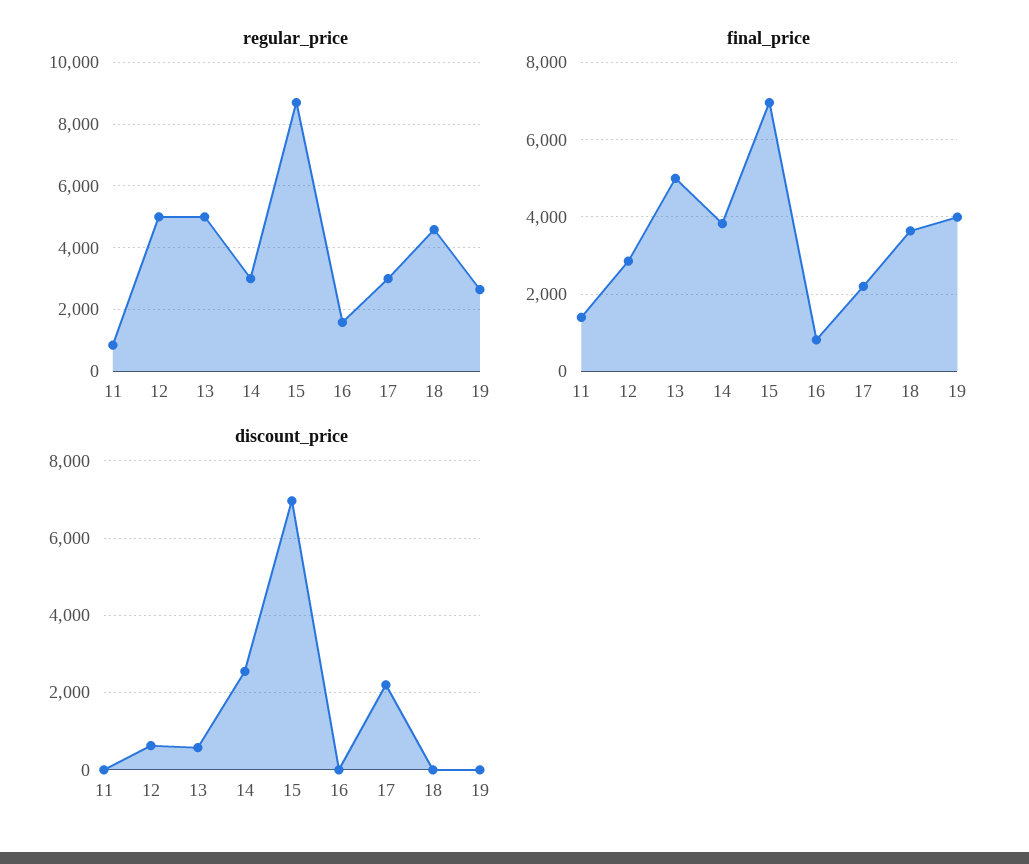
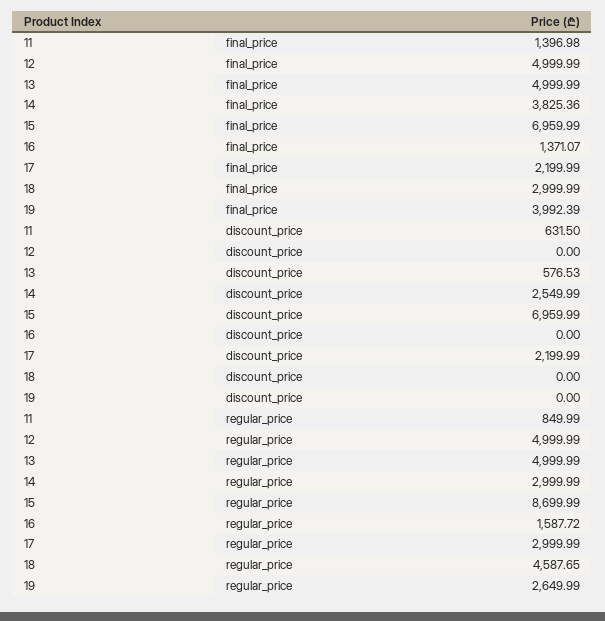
final_price, 12: 2800 -> 4999.99
final_price, 16: 800 -> 1371.07
final_price, 18: 3600 -> 2999.99
discount_price, 11: 0 -> 631.5
discount_price, 12: 600 -> 0

